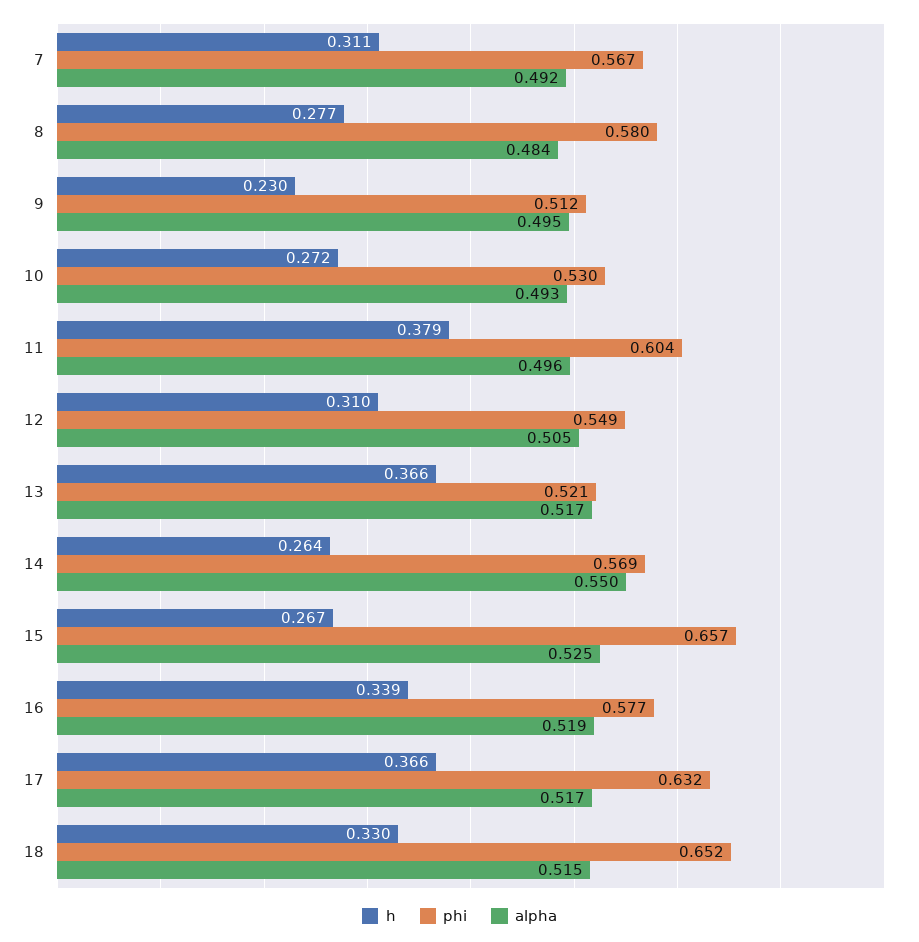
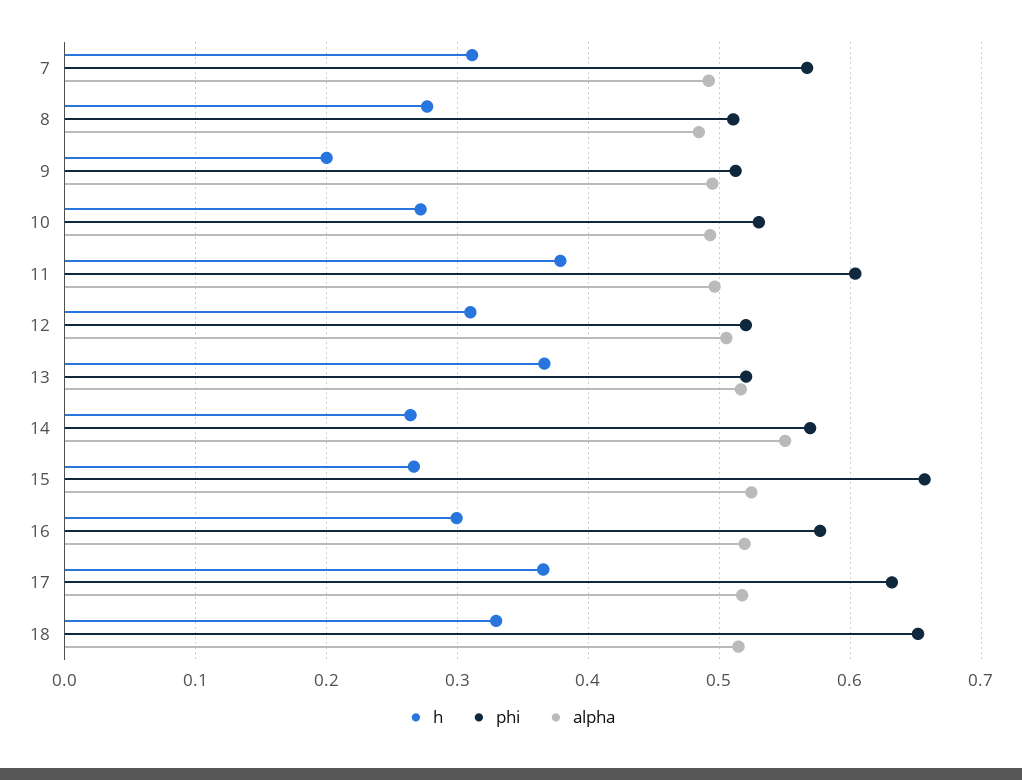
phi, 8: 0.58 -> 0.51
h, 9: 0.23 -> 0.2
phi, 12: 0.549 -> 0.52
h, 16: 0.339 -> 0.3

